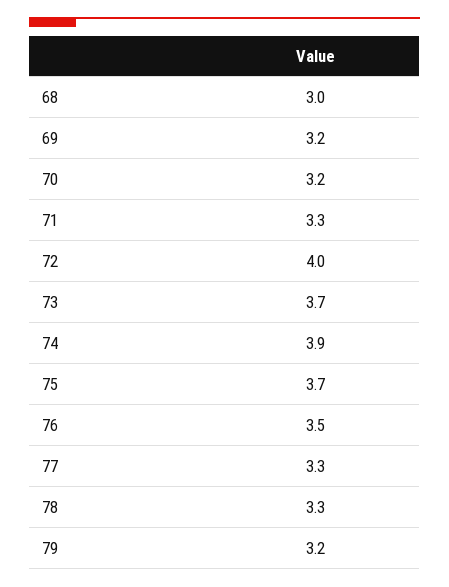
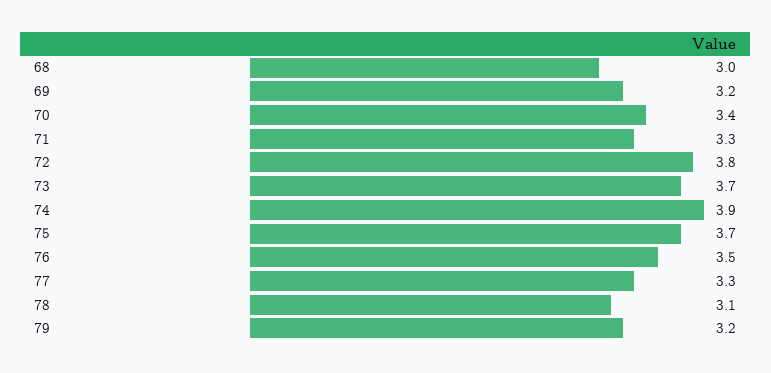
70: 3.2 -> 3.4
72: 4 -> 3.8
78: 3.3 -> 3.1

